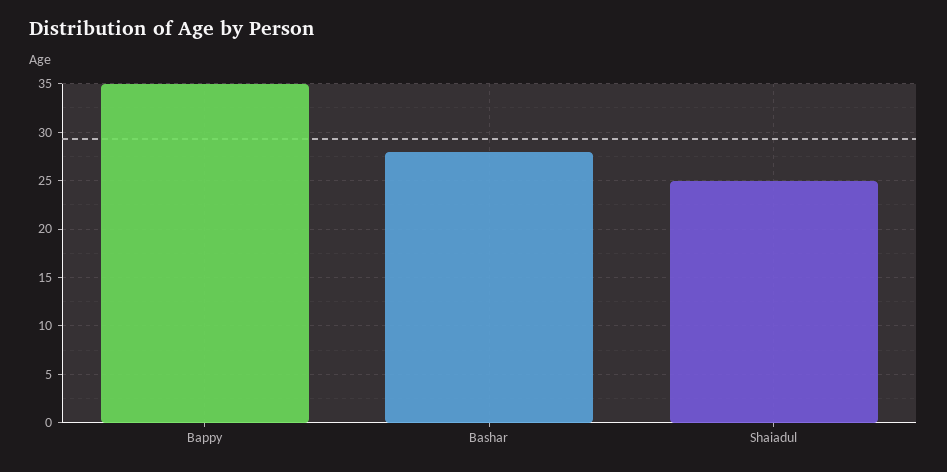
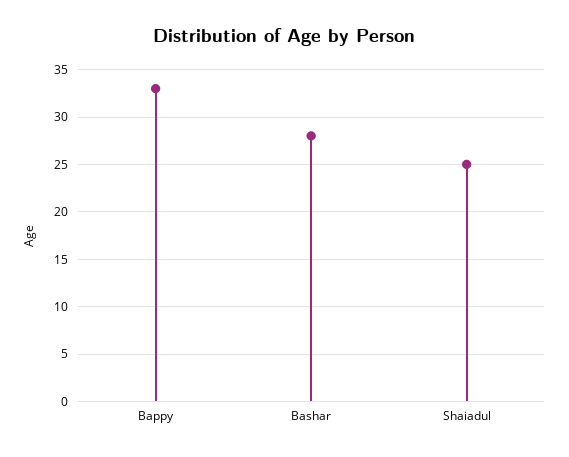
Bappy: 35 -> 33

